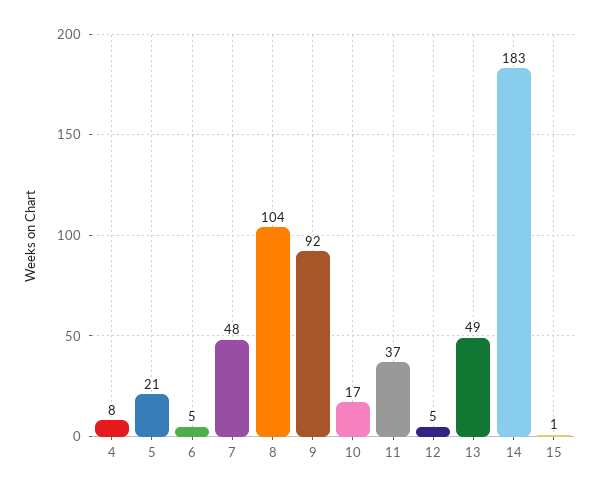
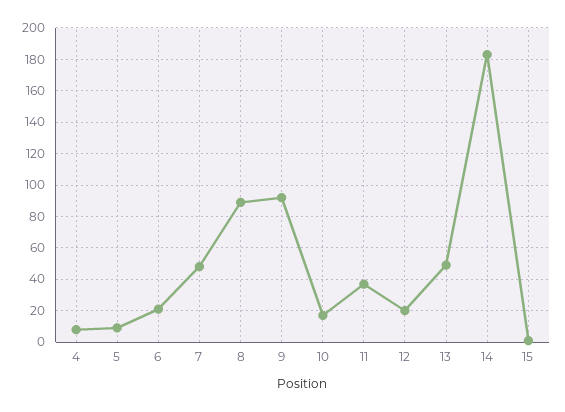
5: 21 -> 10
6: 5 -> 20
8: 104 -> 90
12: 5 -> 20

